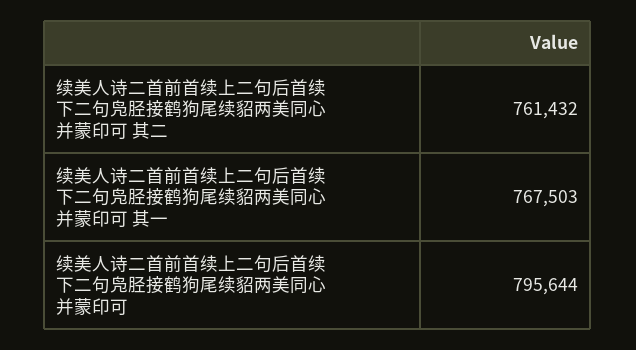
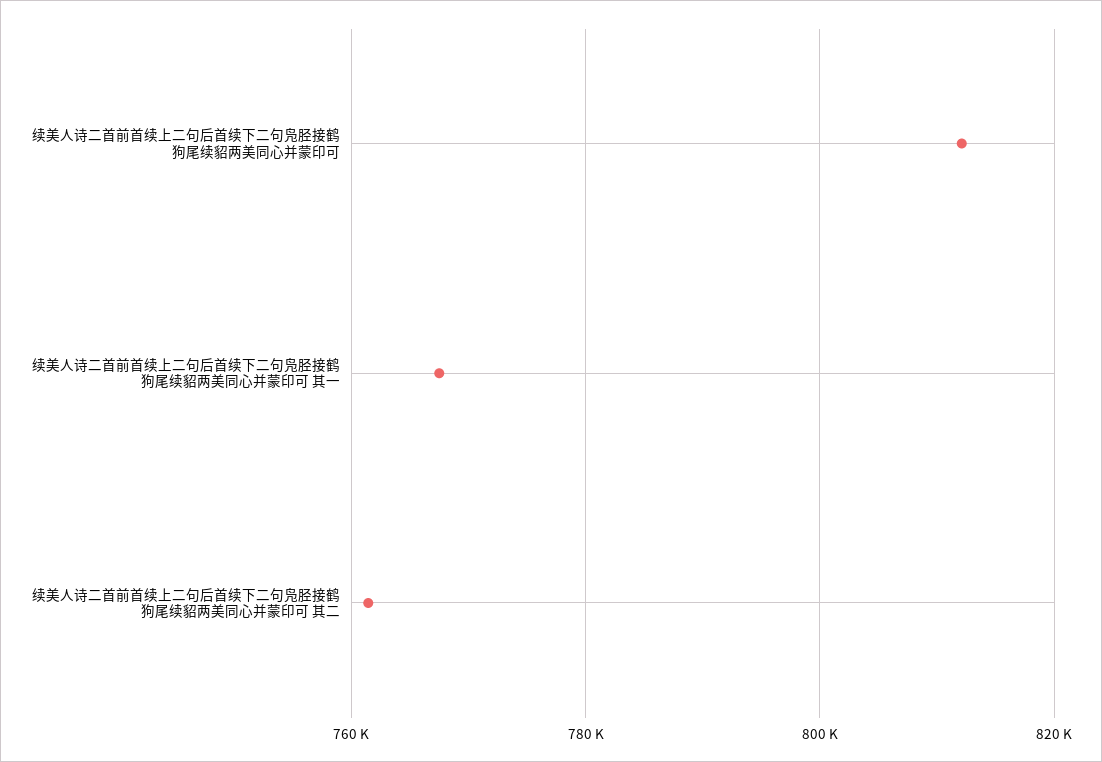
续美人诗二首前首续上二句后首续下二句凫胫接鹤狗尾续貂两美同心并蒙印可: 795644 -> 812000

